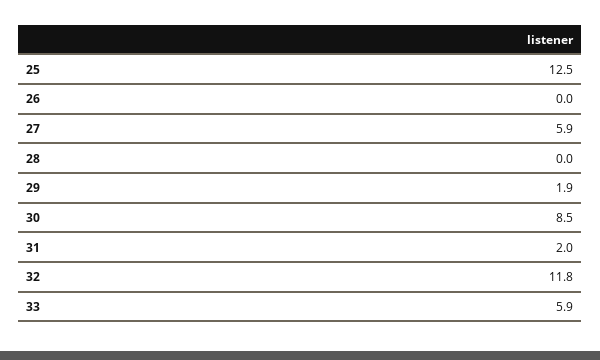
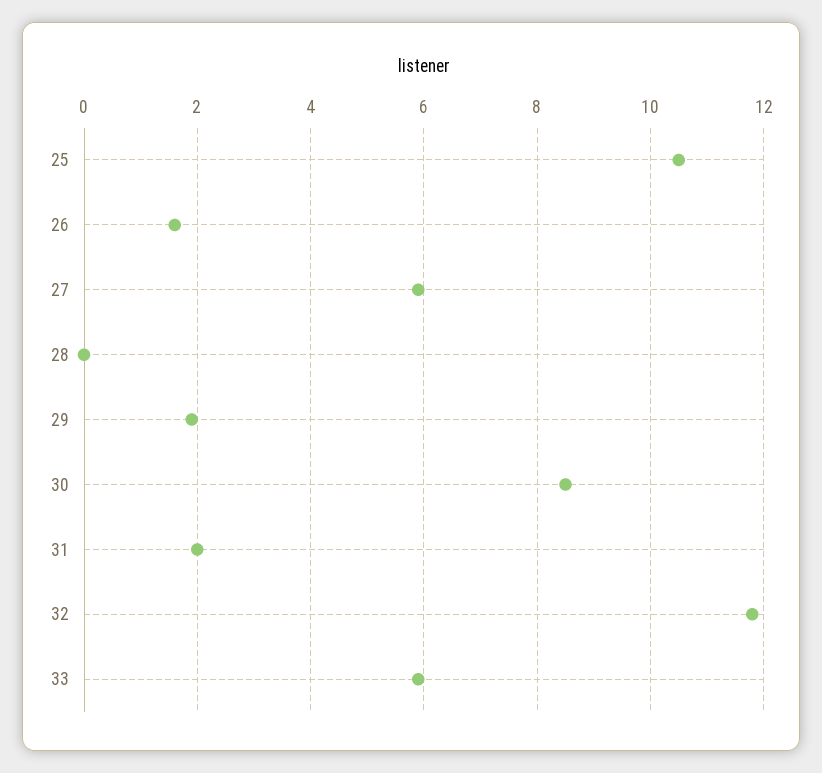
25: 12.5 -> 10.5
26: 0 -> 1.5

